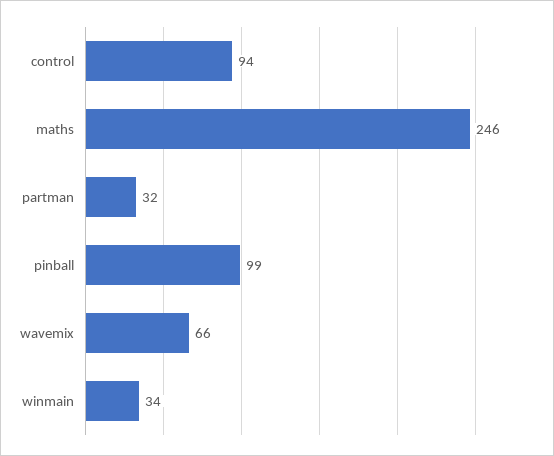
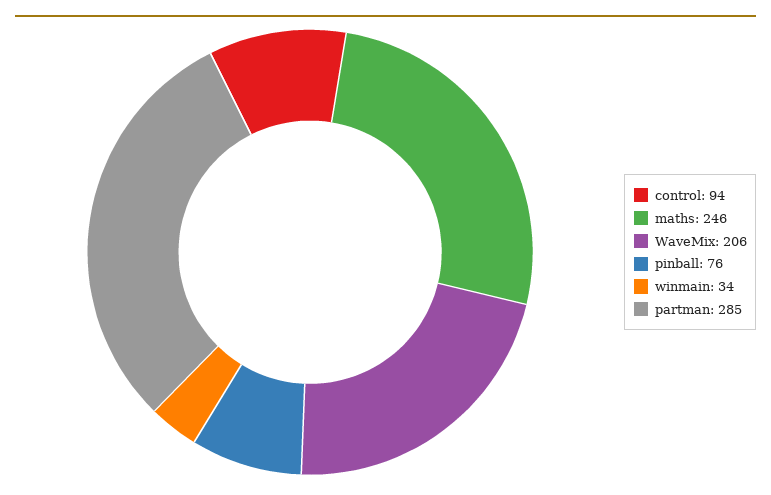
partman: 32 -> 285
pinball: 99 -> 76
wavemix: 66 -> 206

